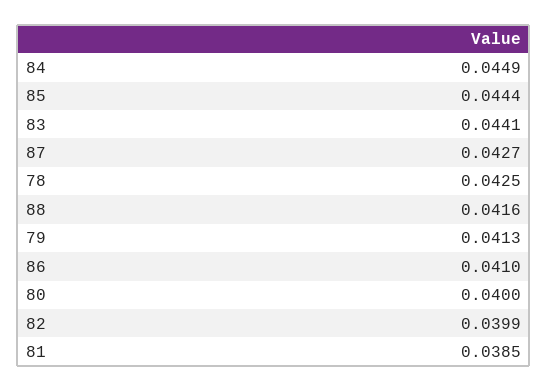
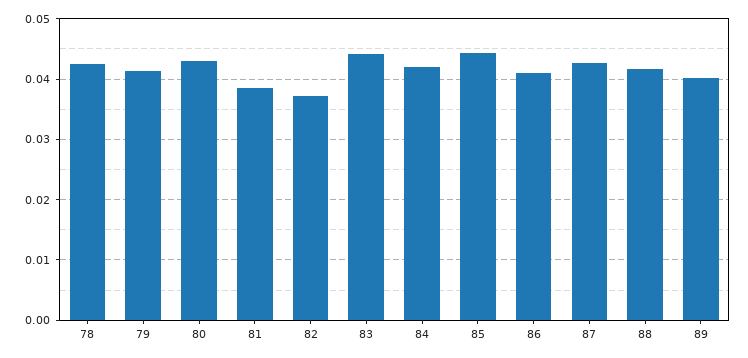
84: 0.0449 -> 0.042
80: 0.04 -> 0.043
82: 0.0399 -> 0.037
89: none -> 0.04

